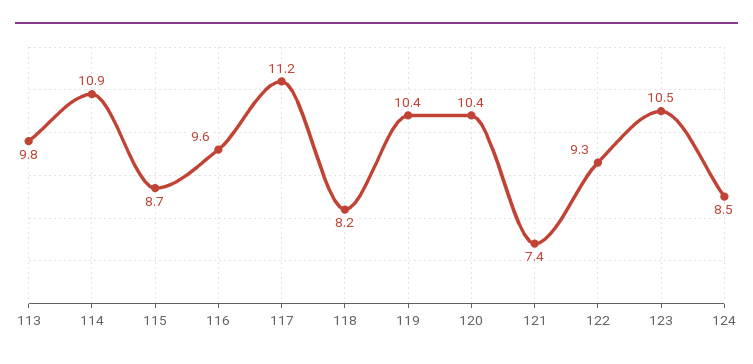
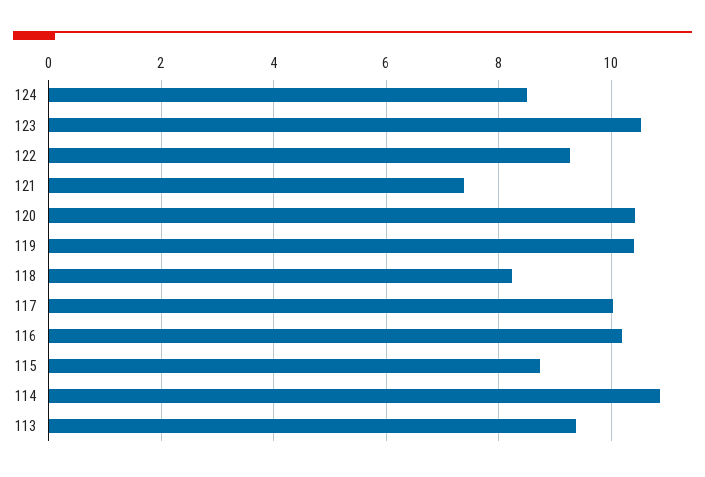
113: 9.8 -> 9.4
116: 9.6 -> 10.2
117: 11.2 -> 10

